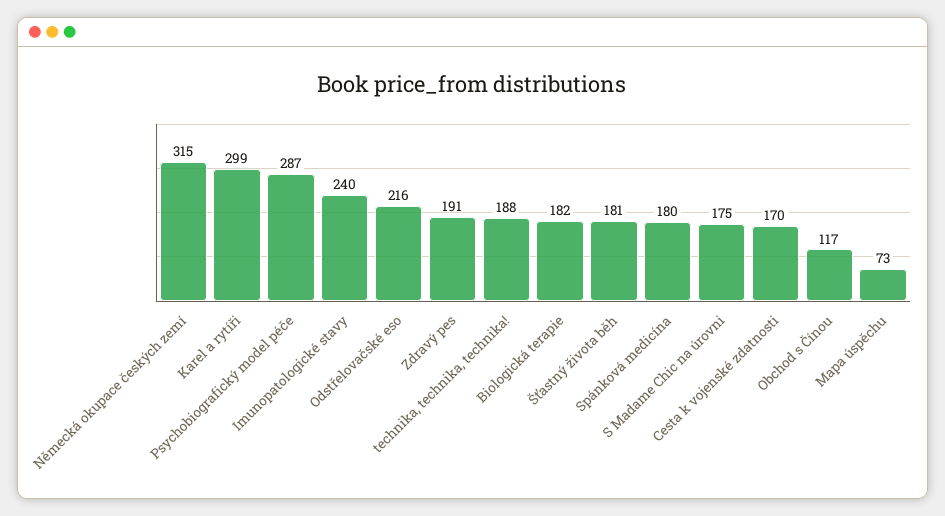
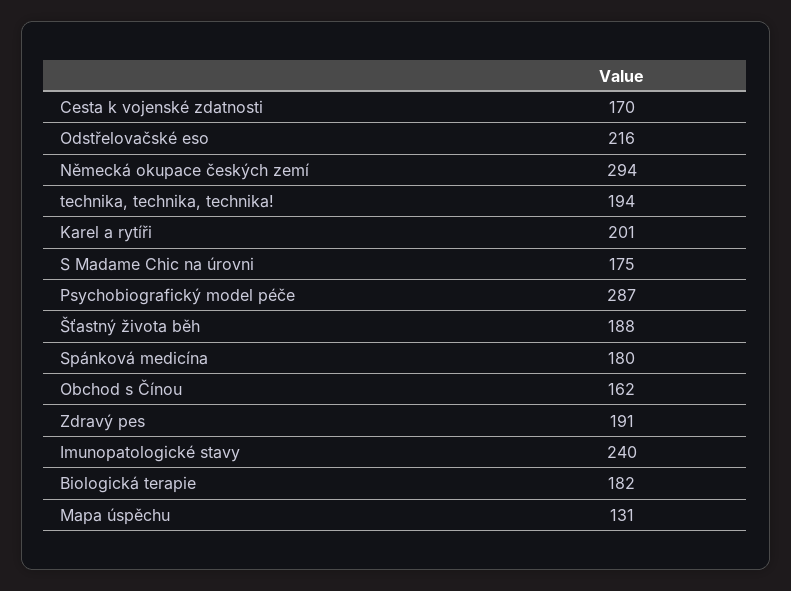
Německá okupace českých zemí: 315 -> 294
Karel a rytíři: 299 -> 201
technika, technika, technika!: 188 -> 194
Šťastný života běh: 181 -> 188
Obchod s Čínou: 117 -> 162
Mapa úspěchu: 73 -> 131

